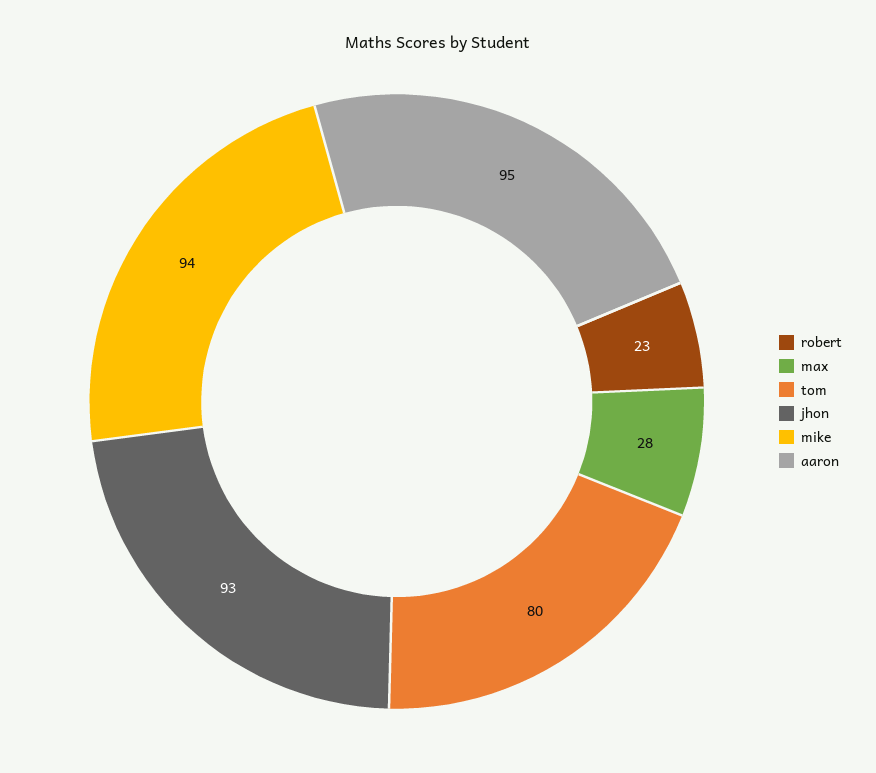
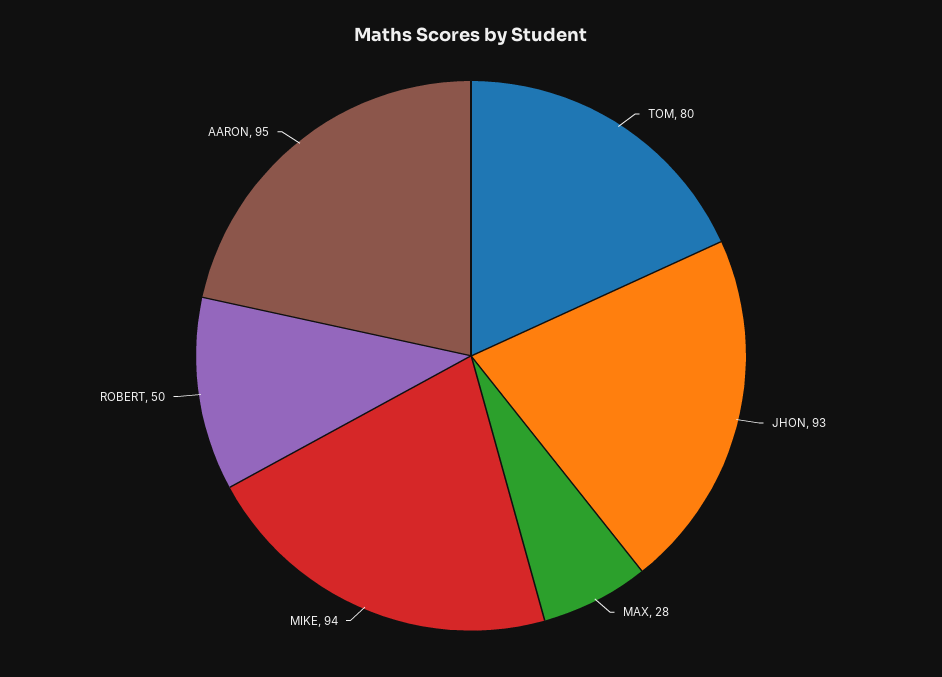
robert: 23 -> 50

